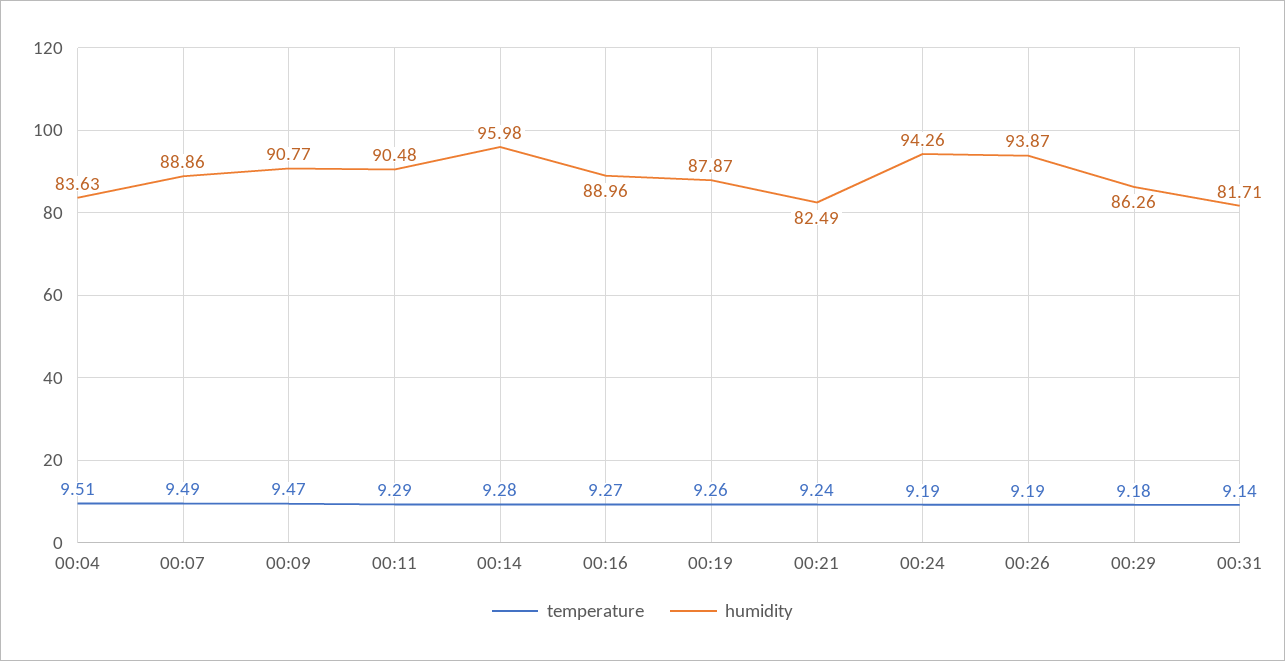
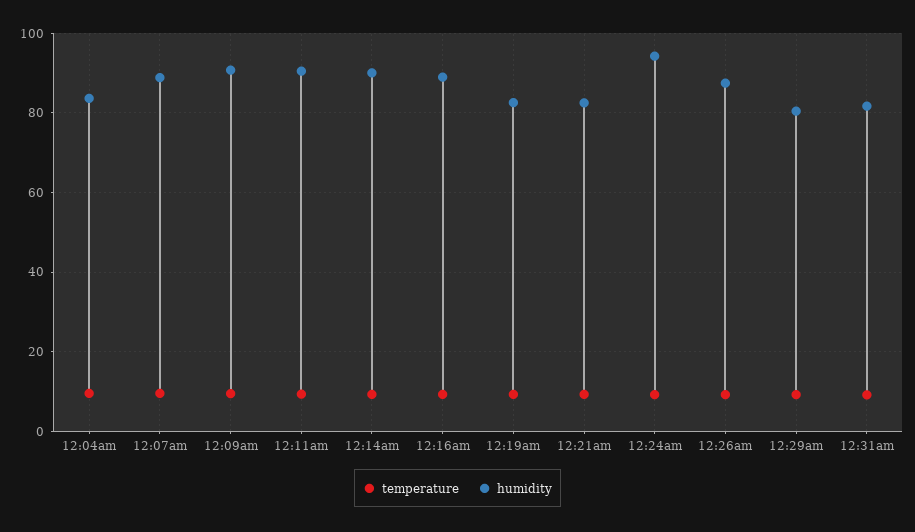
humidity, 00:14: 95.98 -> 90
humidity, 00:19: 87.87 -> 82
humidity, 00:26: 93.87 -> 88
humidity, 00:29: 86.26 -> 80

